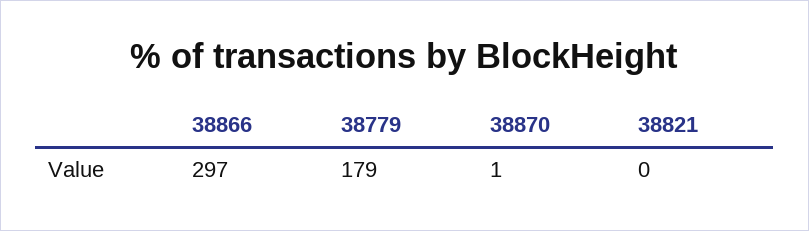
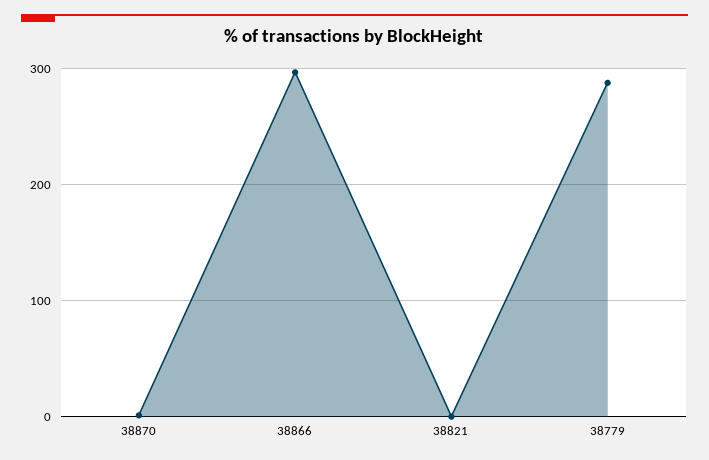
38779: 179 -> 290

